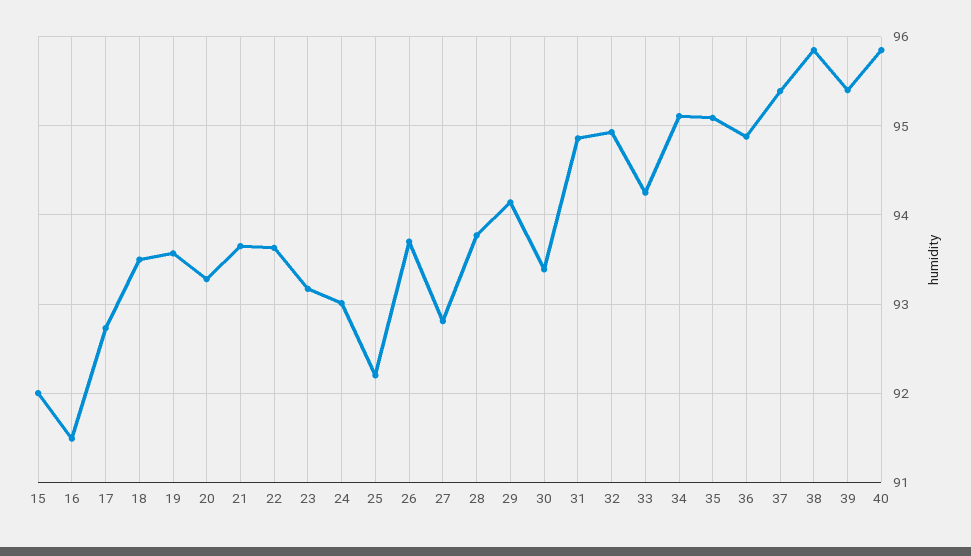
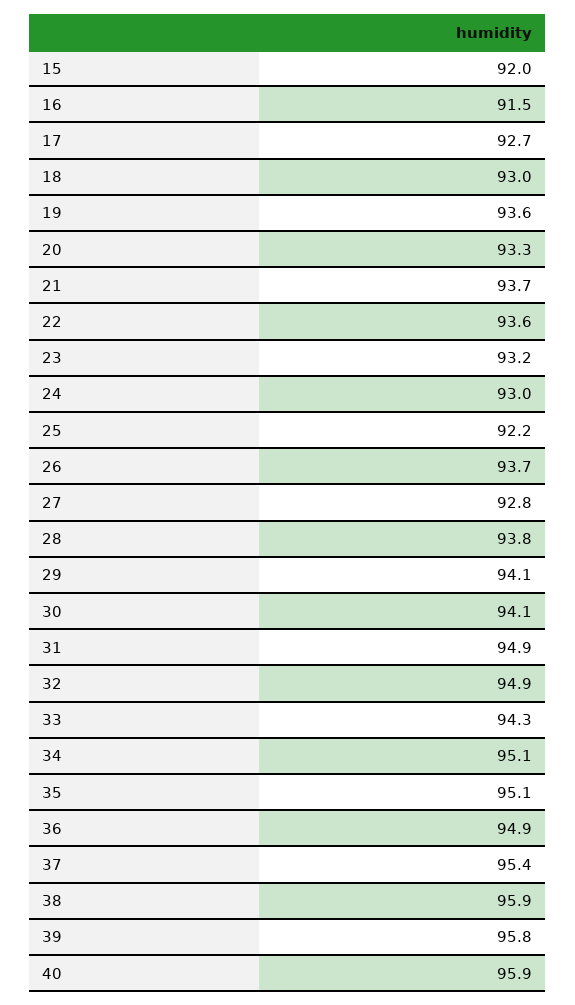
18: 93.5 -> 93
30: 93.4 -> 94.1
39: 95.4 -> 95.8

